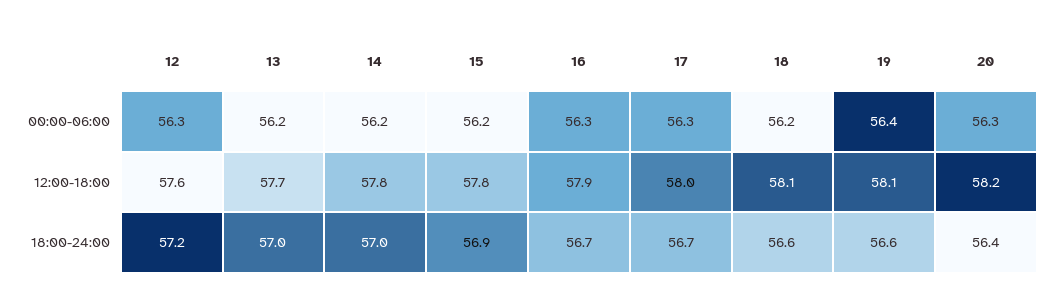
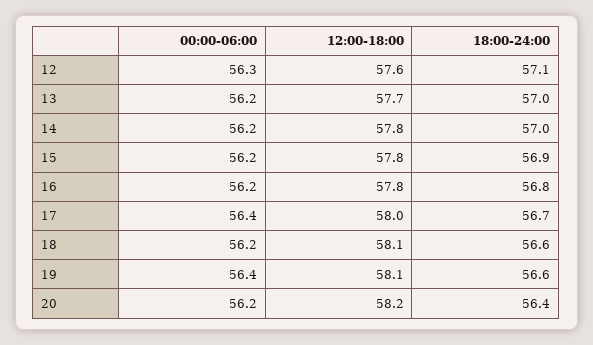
16, 00:00-06:00: 56.3 -> 56.2
17, 00:00-06:00: 56.3 -> 56.4
20, 00:00-06:00: 56.3 -> 56.2
16, 12:00-18:00: 57.9 -> 57.8
12, 18:00-24:00: 57.2 -> 57.1
16, 18:00-24:00: 56.7 -> 56.8

